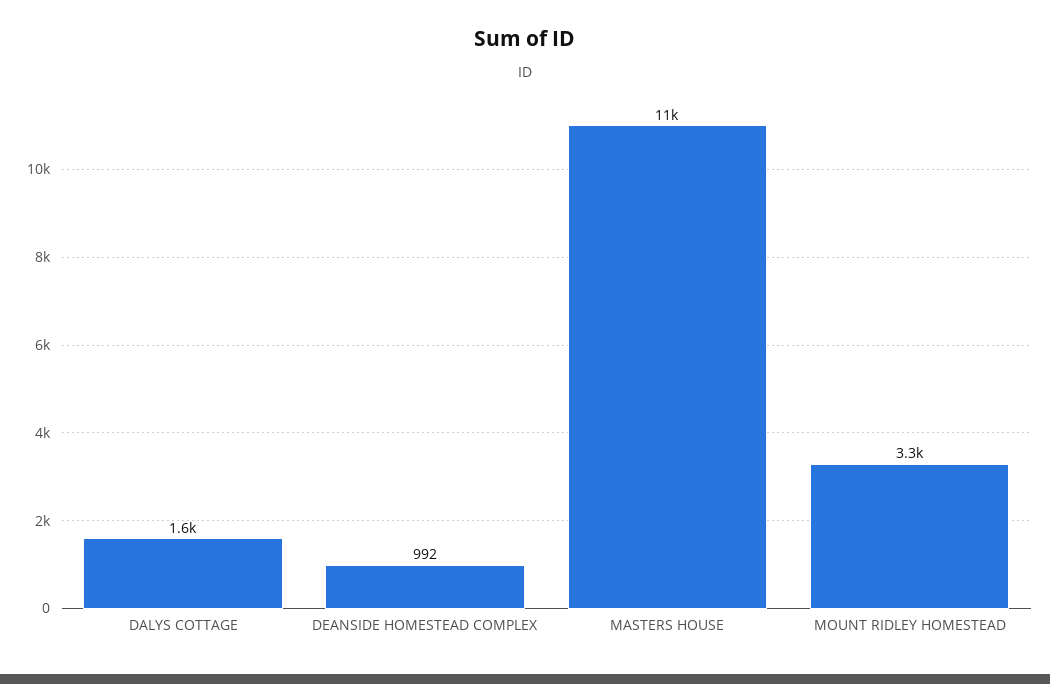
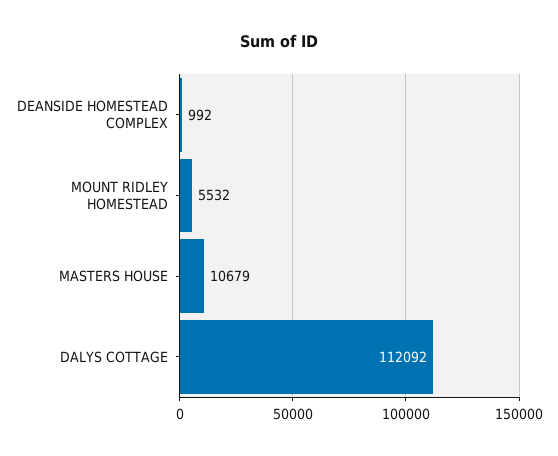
DALYS COTTAGE: 1600 -> 112092
MOUNT RIDLEY HOMESTEAD: 3300 -> 5532

